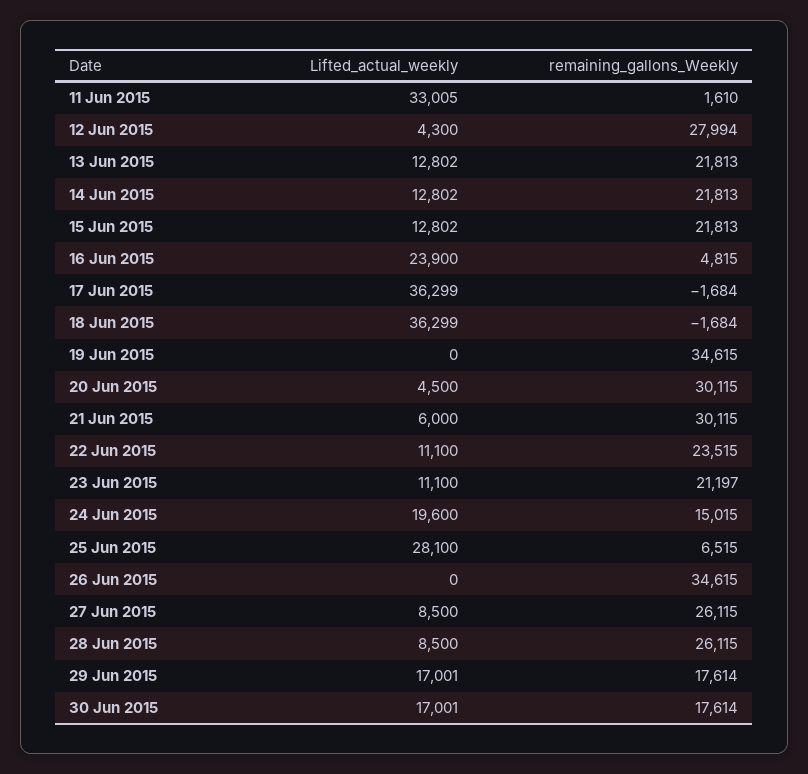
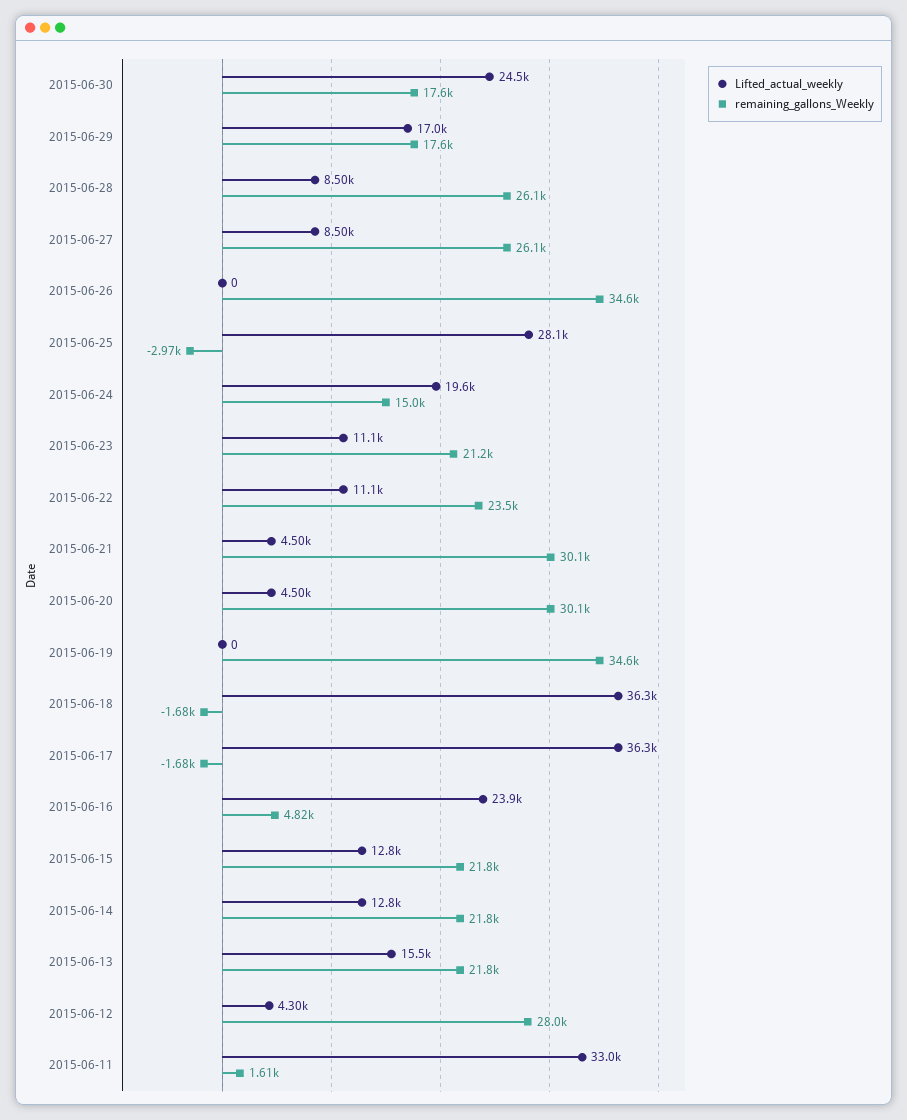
Lifted_actual_weekly, 13 Jun 2015: 12802 -> 15500
Lifted_actual_weekly, 21 Jun 2015: 6000 -> 4500
remaining_gallons_Weekly, 25 Jun 2015: 6515 -> -2970
Lifted_actual_weekly, 30 Jun 2015: 17001 -> 24500

